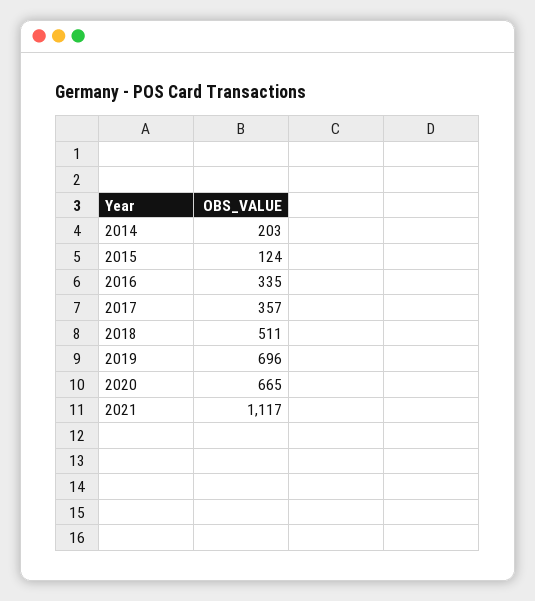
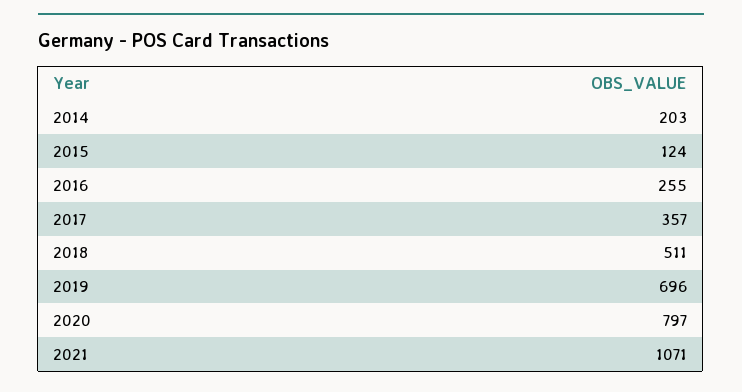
2016: 335 -> 255
2020: 665 -> 797
2021: 1117 -> 1071

